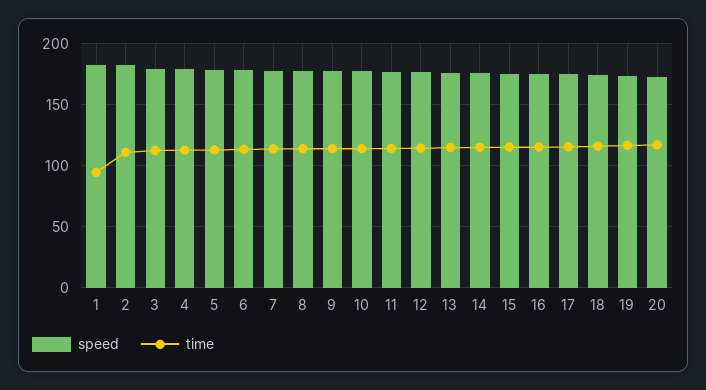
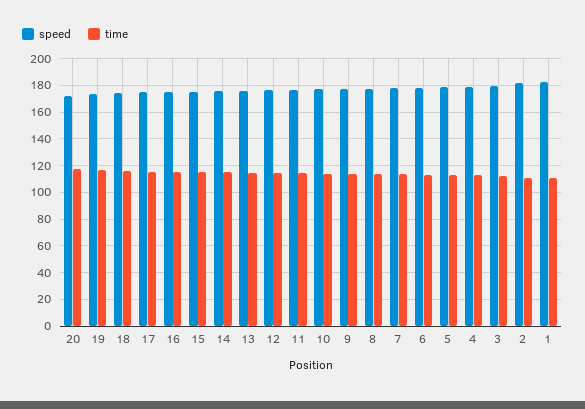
time, 1: 95 -> 110

